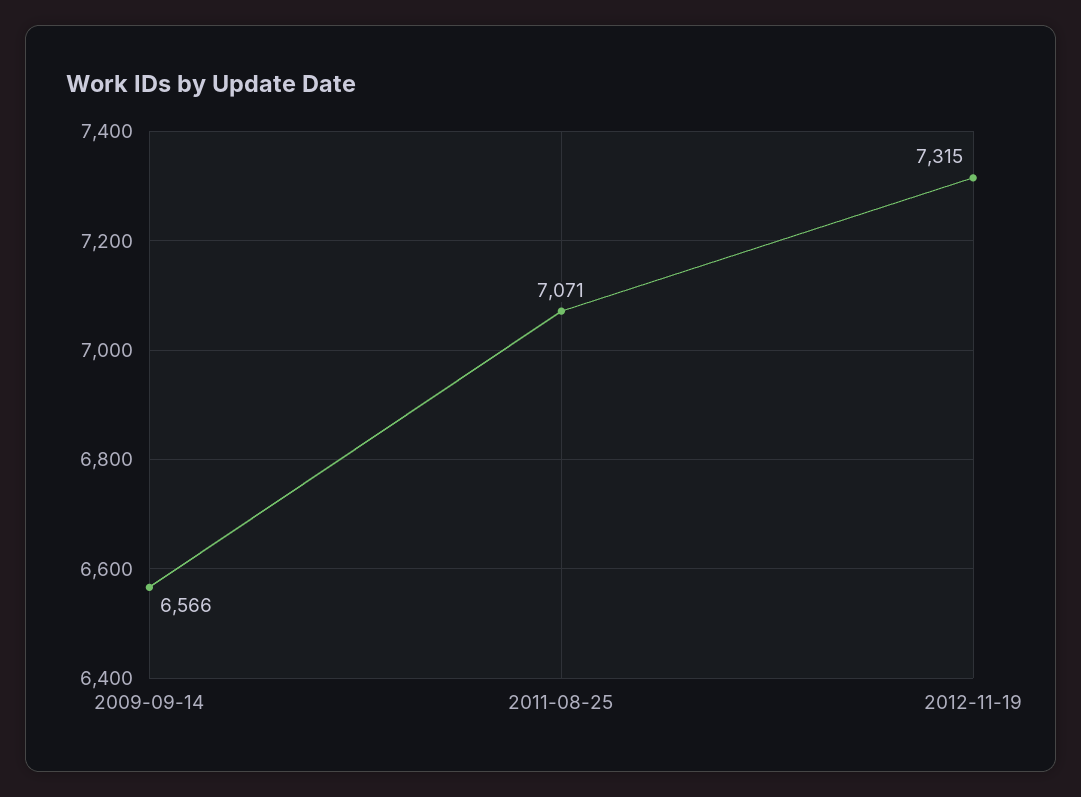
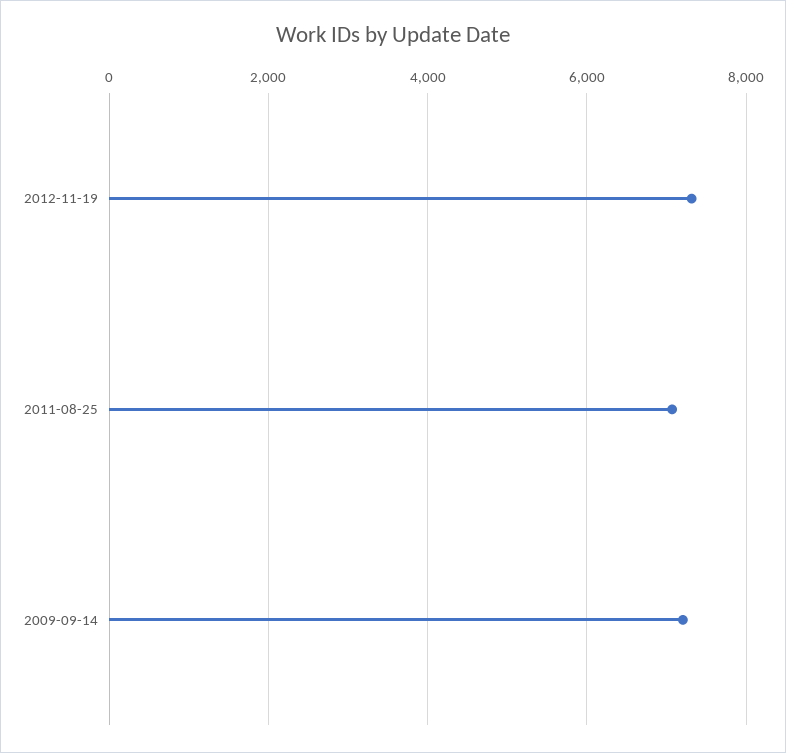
2009-09-14: 6566 -> 7200

